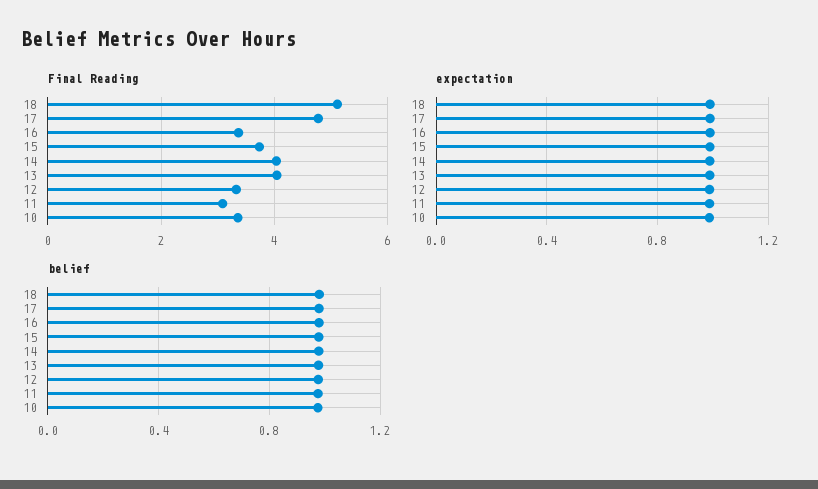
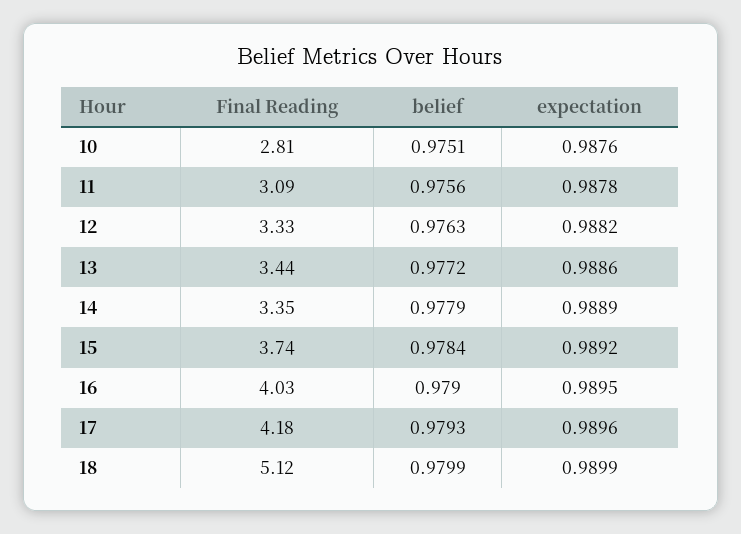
Final Reading, 17: 4.8 -> 4.18
Final Reading, 16: 3.4 -> 4.03
Final Reading, 14: 4 -> 3.35
Final Reading, 13: 4 -> 3.44
Final Reading, 10: 3.4 -> 2.81

